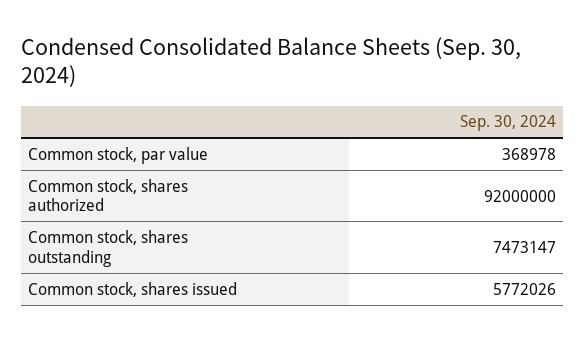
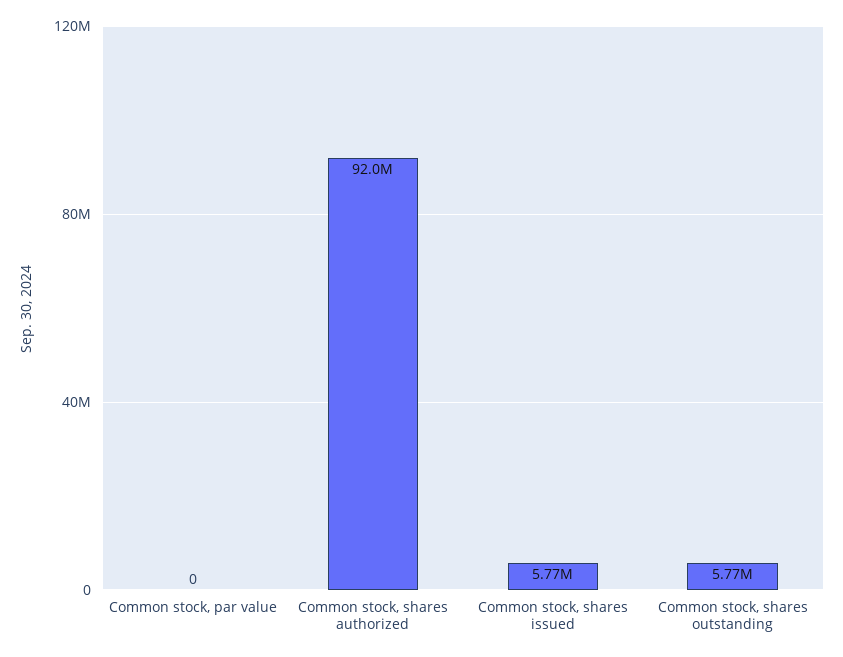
Common stock, par value: 368978 -> 0
Common stock, shares outstanding: 7473147 -> 5770000

